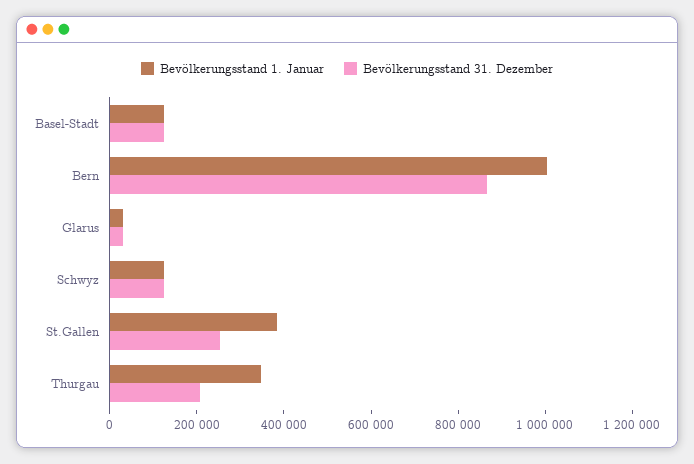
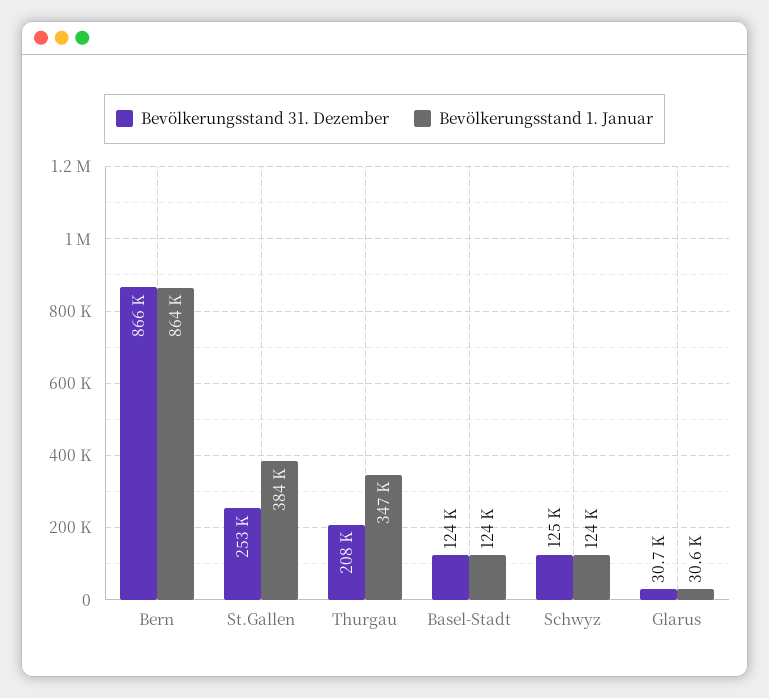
Bevölkerungsstand 1. Januar, Bern: 1000000 -> 864000

